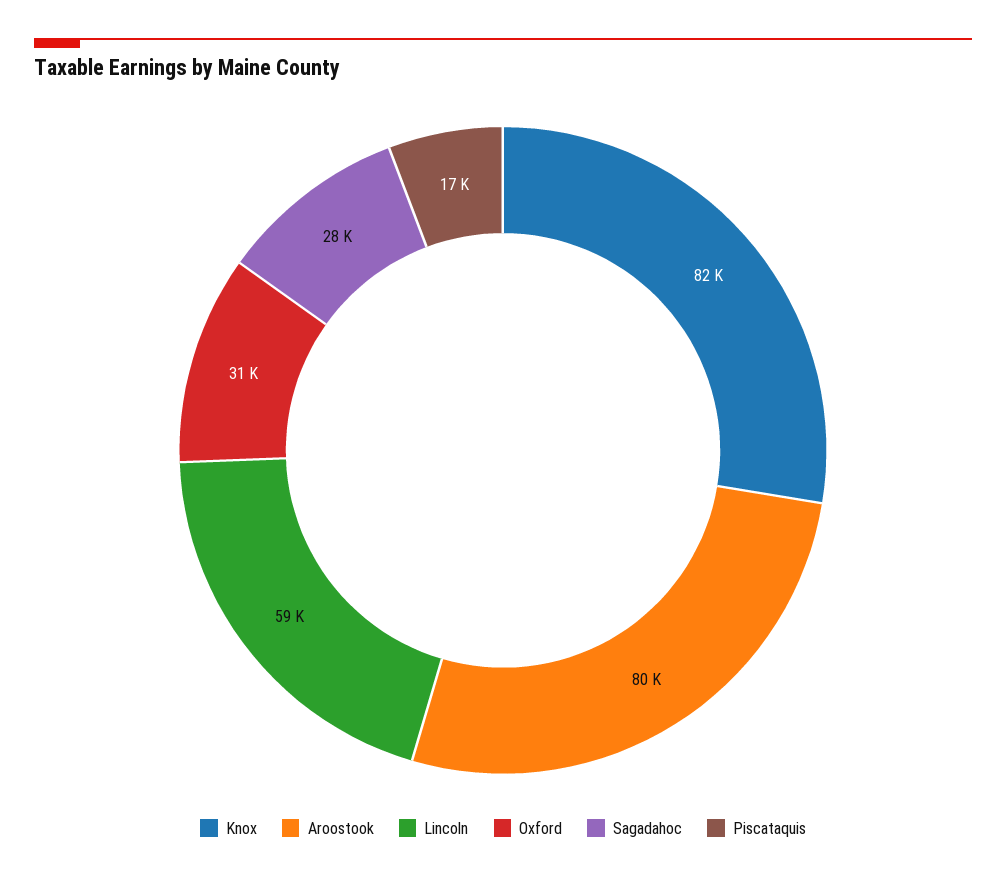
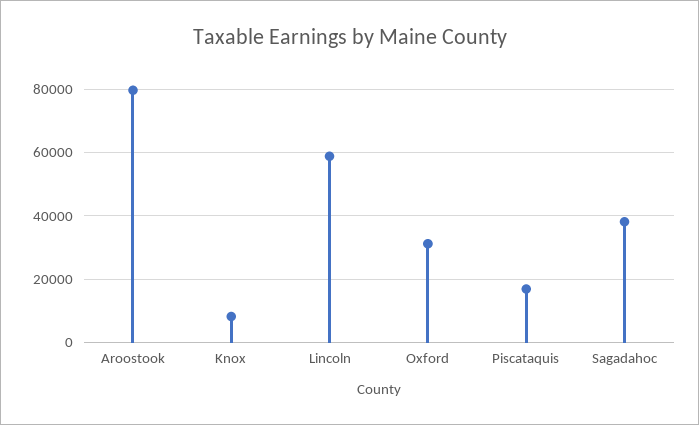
Knox: 82000 -> 8000
Sagadahoc: 28000 -> 38000

